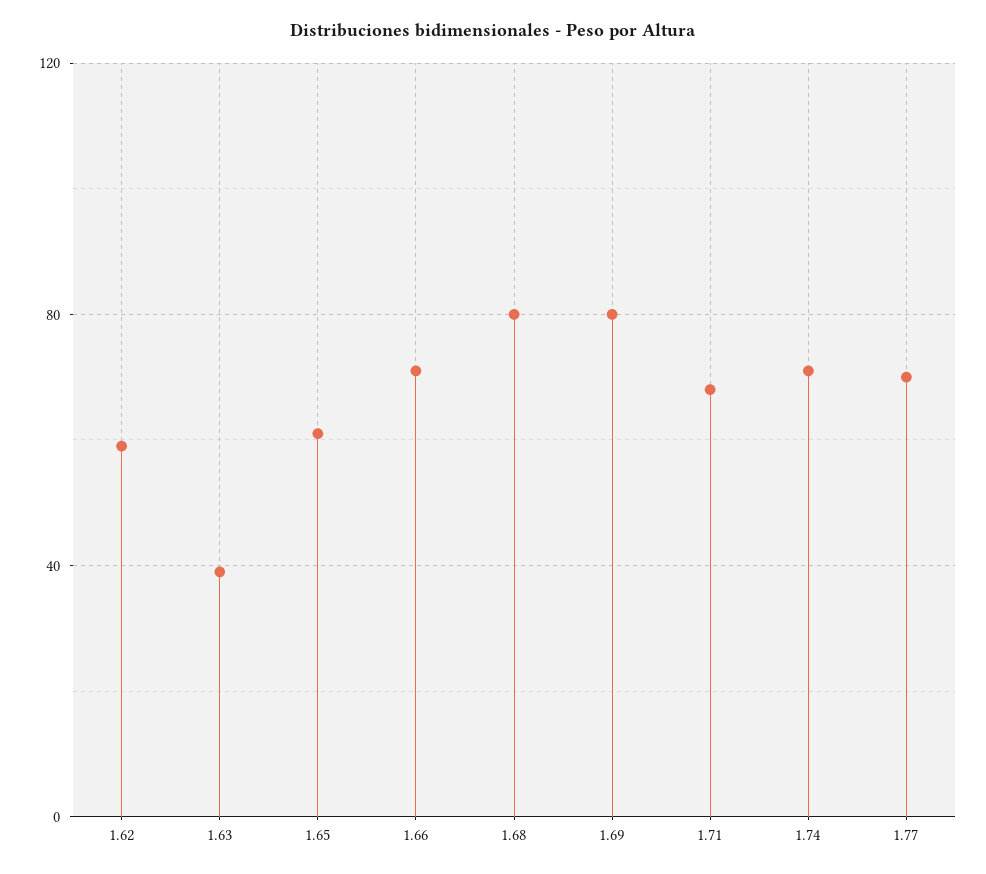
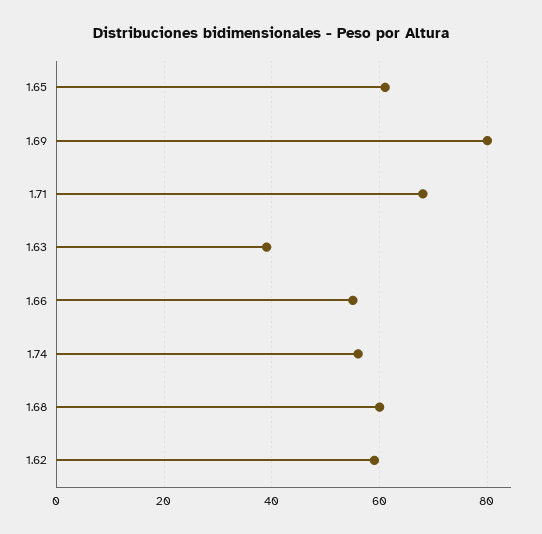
1.66: 70 -> 55
1.68: 80 -> 60
1.74: 70 -> 55
1.77: 70 -> none

